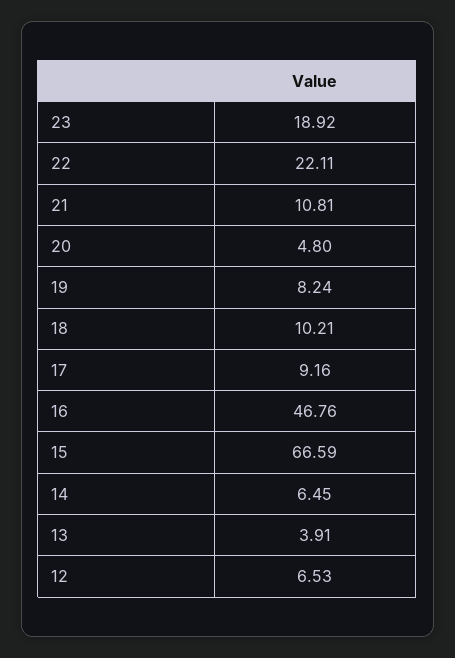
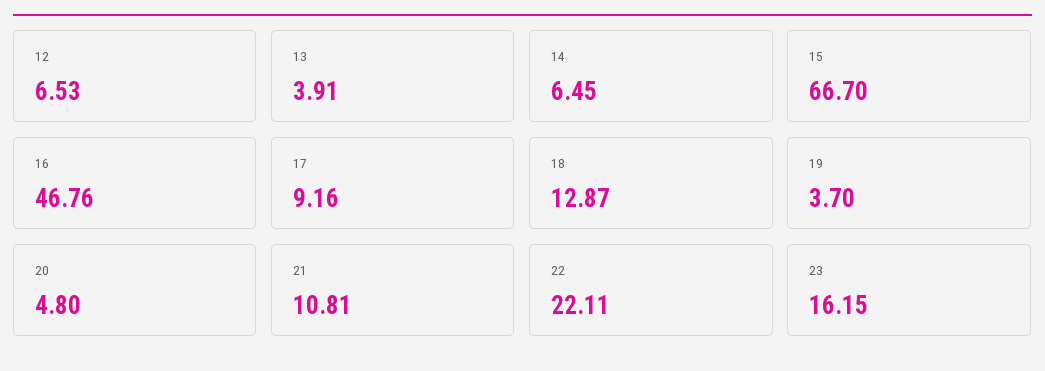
23: 18.92 -> 16.15
19: 8.24 -> 3.7
18: 10.21 -> 12.87
15: 66.59 -> 66.7

